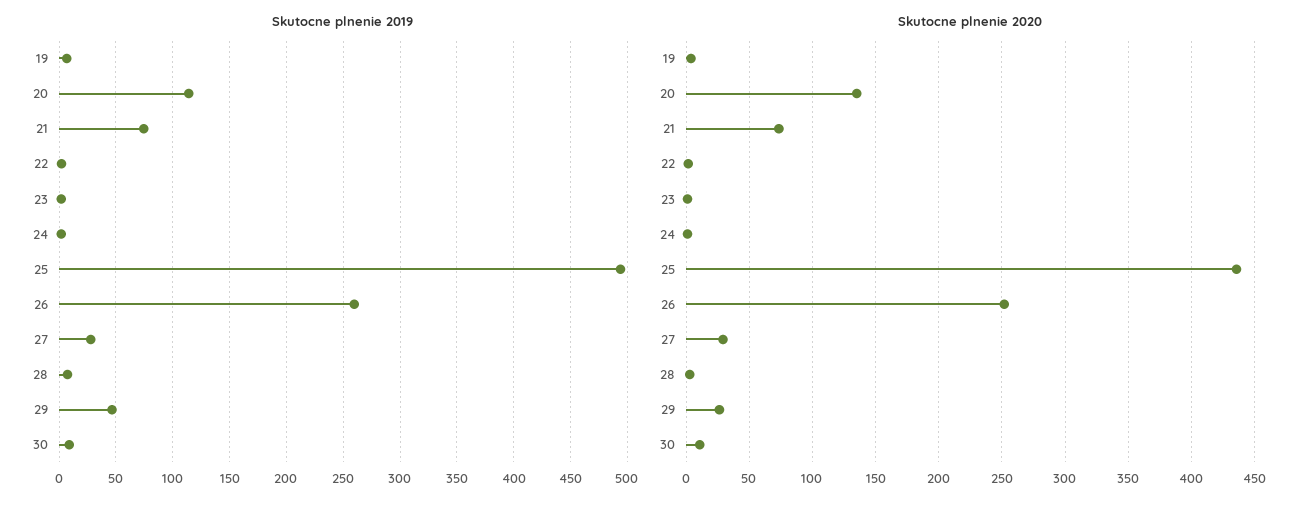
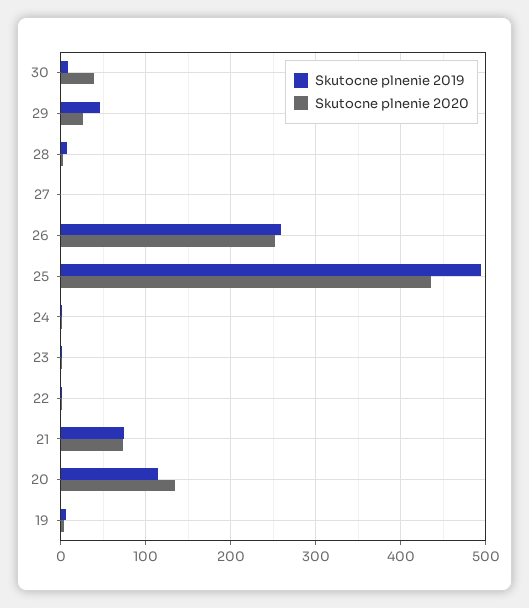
Skutocne plnenie 2019, 27: 30 -> 0
Skutocne plnenie 2020, 27: 30 -> 0
Skutocne plnenie 2020, 30: 10 -> 40

